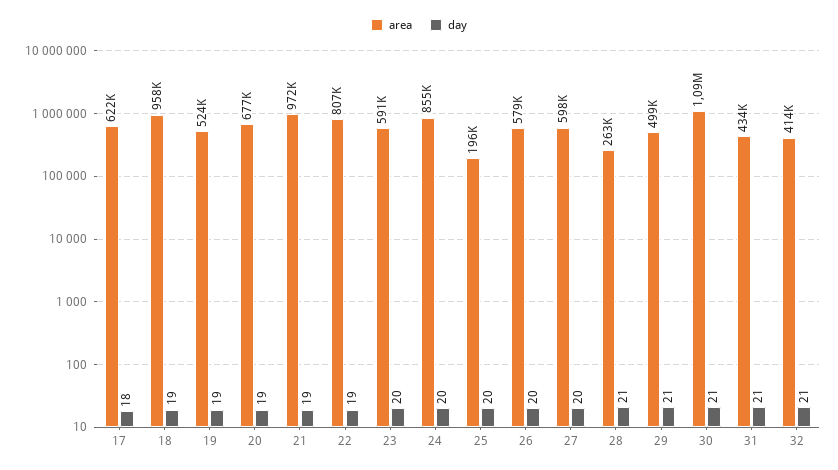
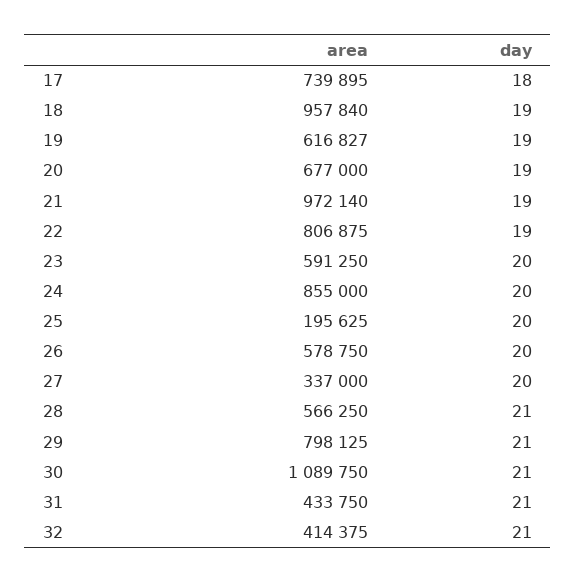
area, 17: 622000 -> 739895
area, 19: 524000 -> 616827
area, 27: 598000 -> 337000
area, 28: 263000 -> 566250
area, 29: 499000 -> 798125

